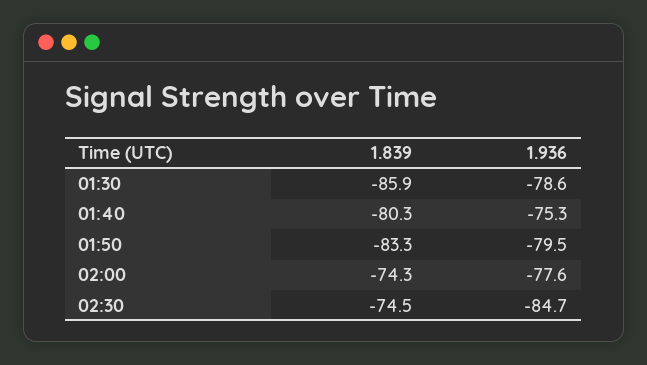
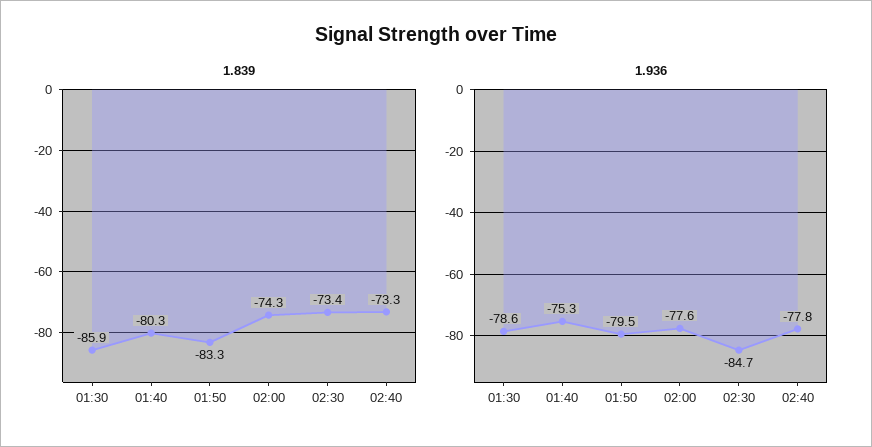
1.839, 02:30: -74.5 -> -73.4
1.839, 02:40: none -> -73.3
1.936, 02:40: none -> -77.8

